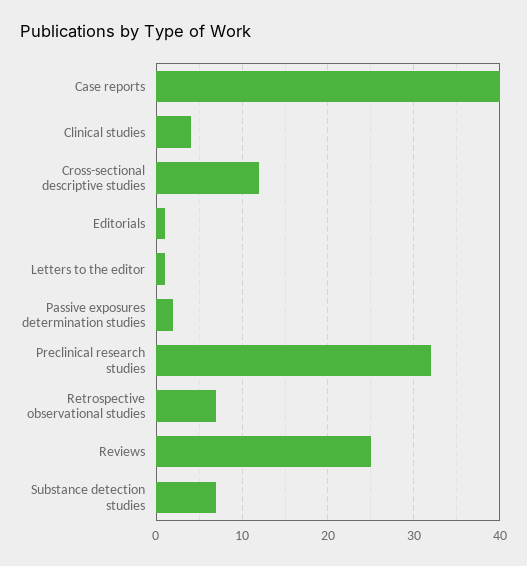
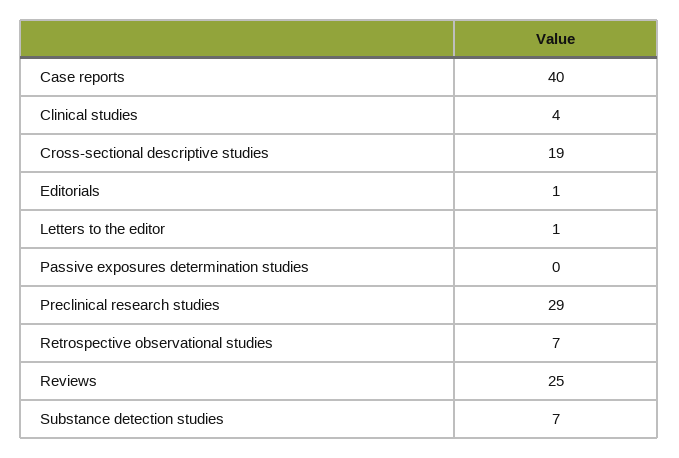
Cross-sectional descriptive studies: 12 -> 19
Passive exposures determination studies: 2 -> 0
Preclinical research studies: 32 -> 29

